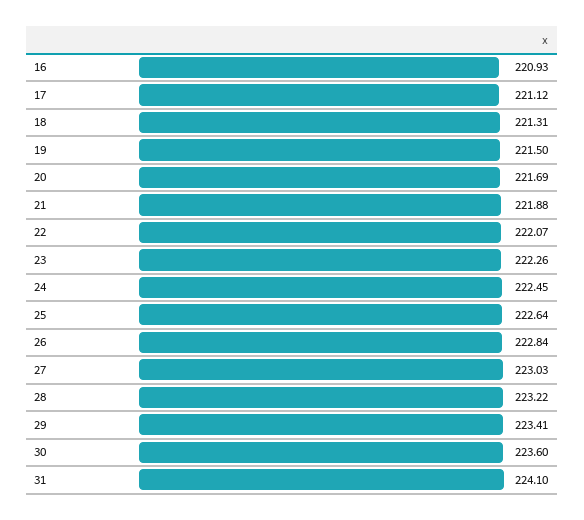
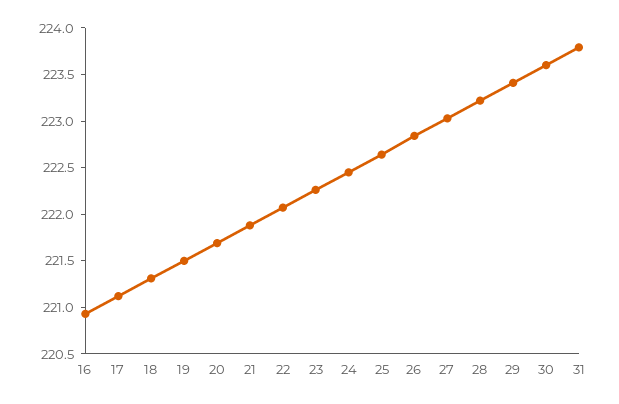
31: 224.1 -> 223.8

